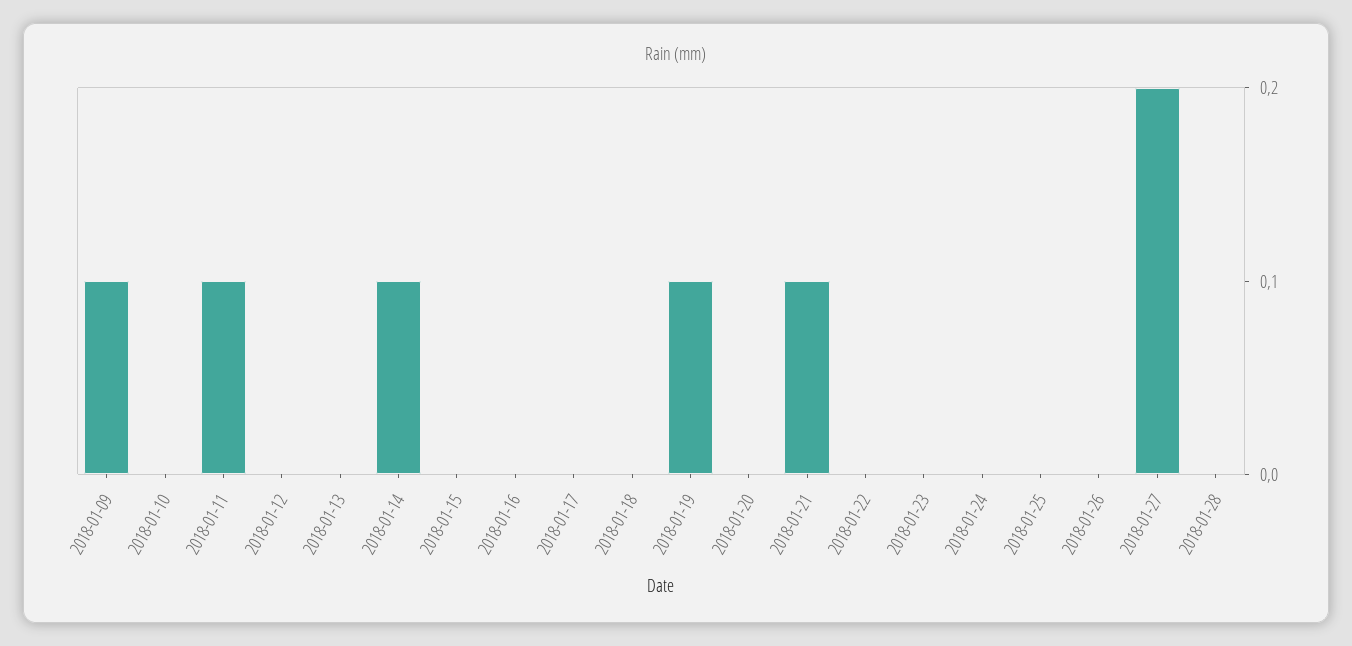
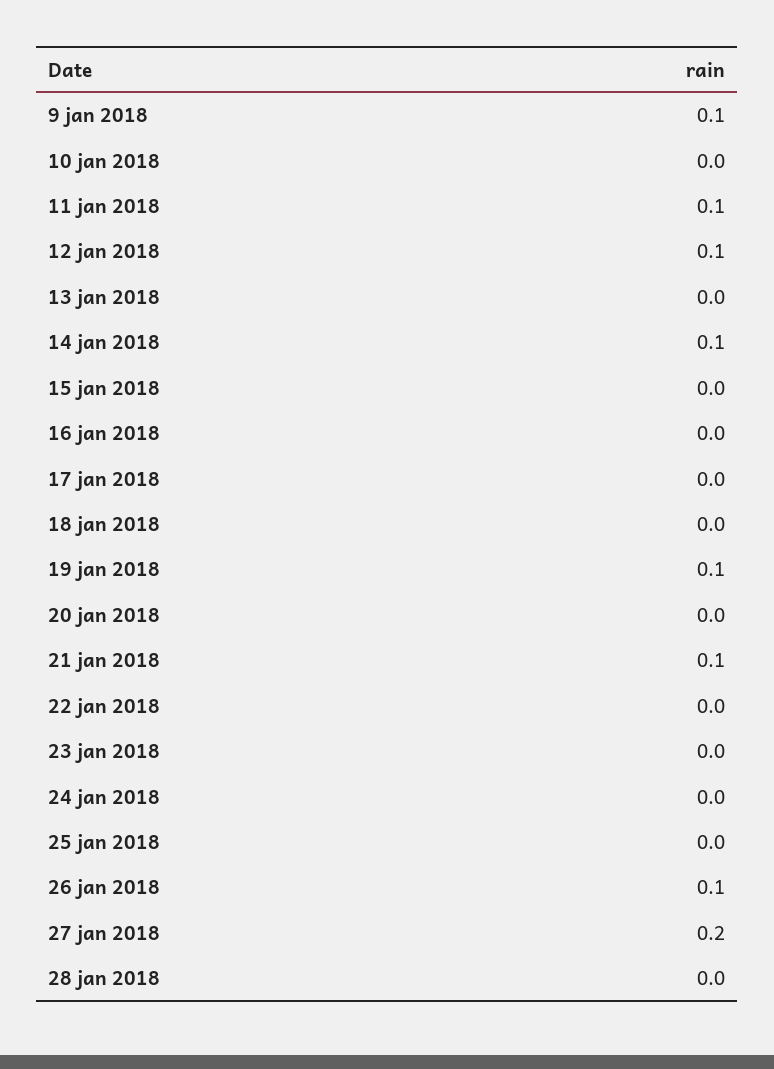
2018-01-12: 0 -> 0.1
2018-01-26: 0 -> 0.1

